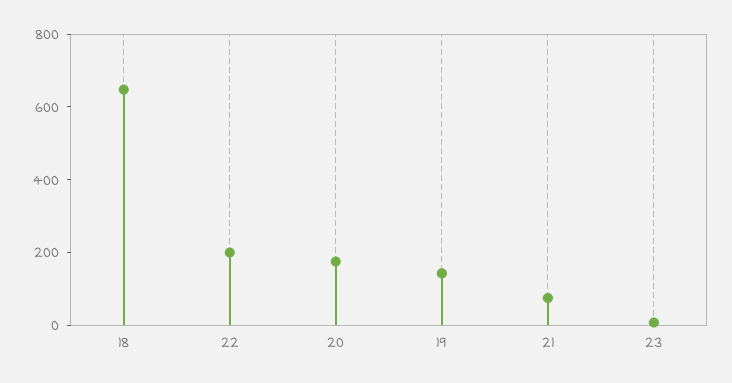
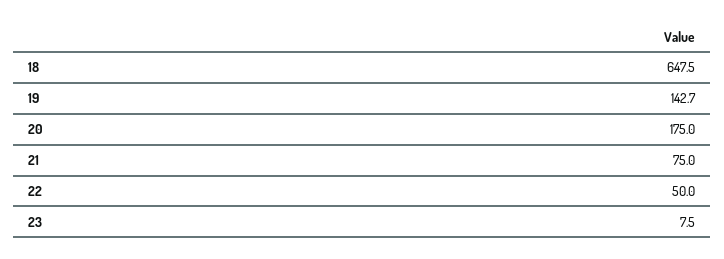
22: 200 -> 50

